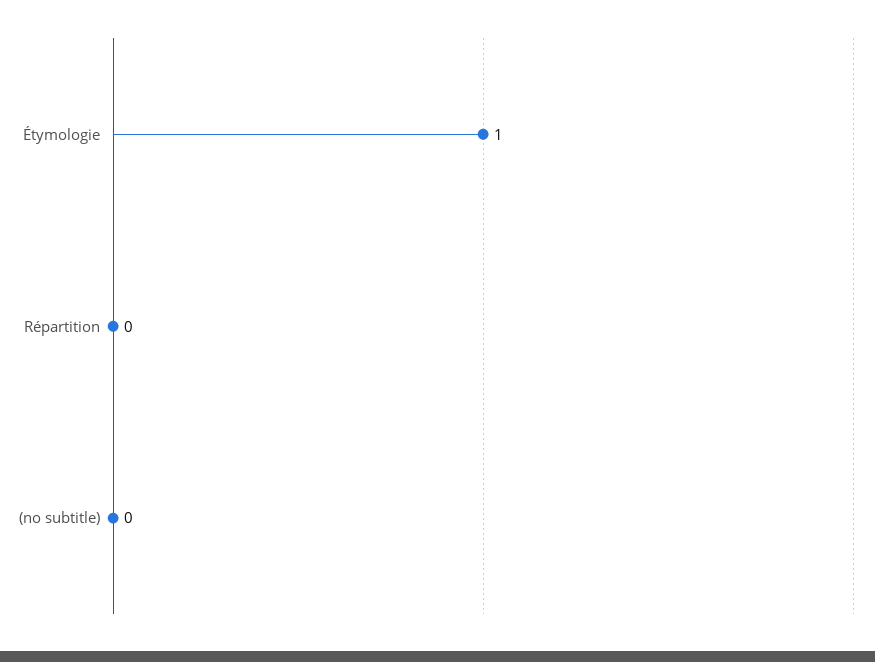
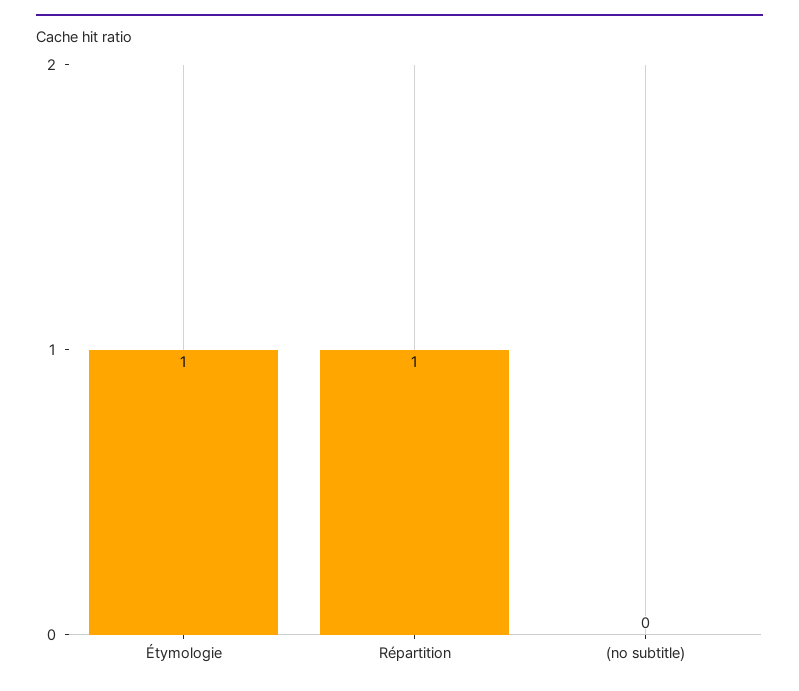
Répartition: 0 -> 1

